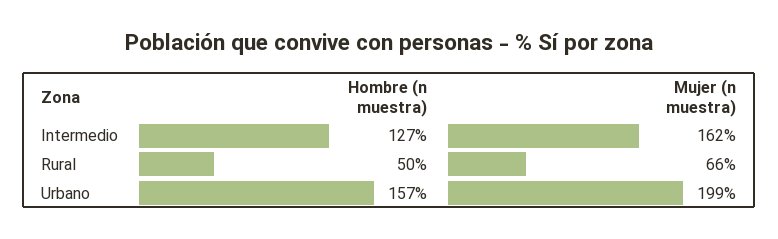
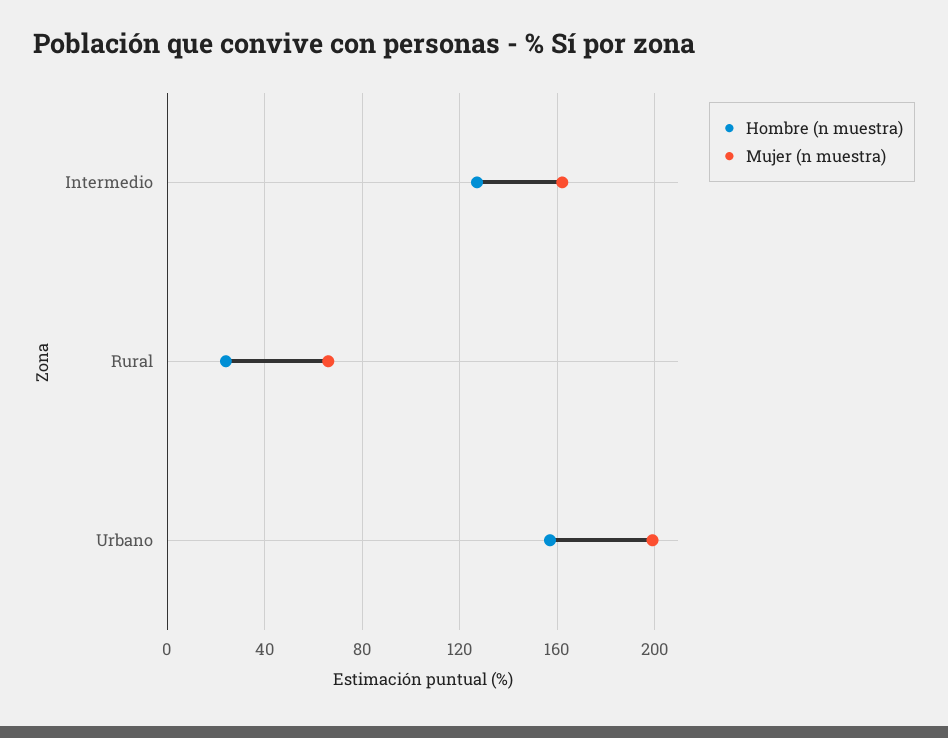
Hombre (n muestra), Rural: 50 -> 25

